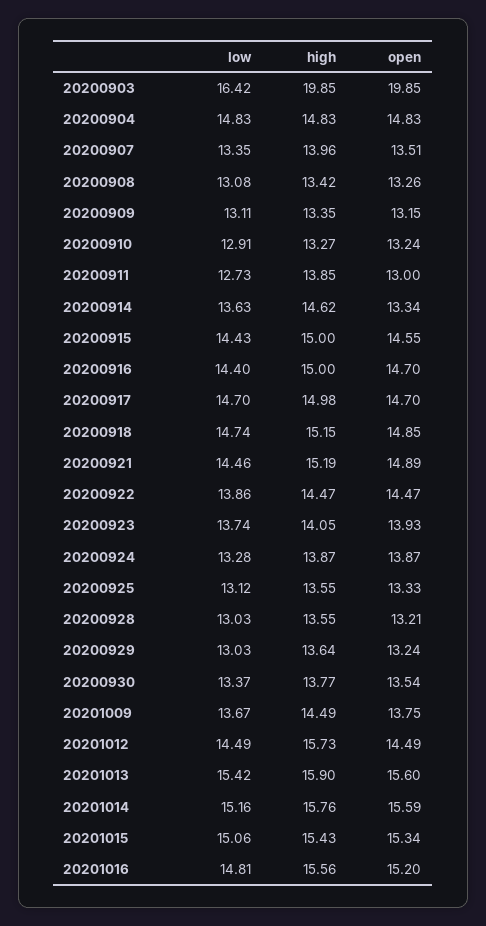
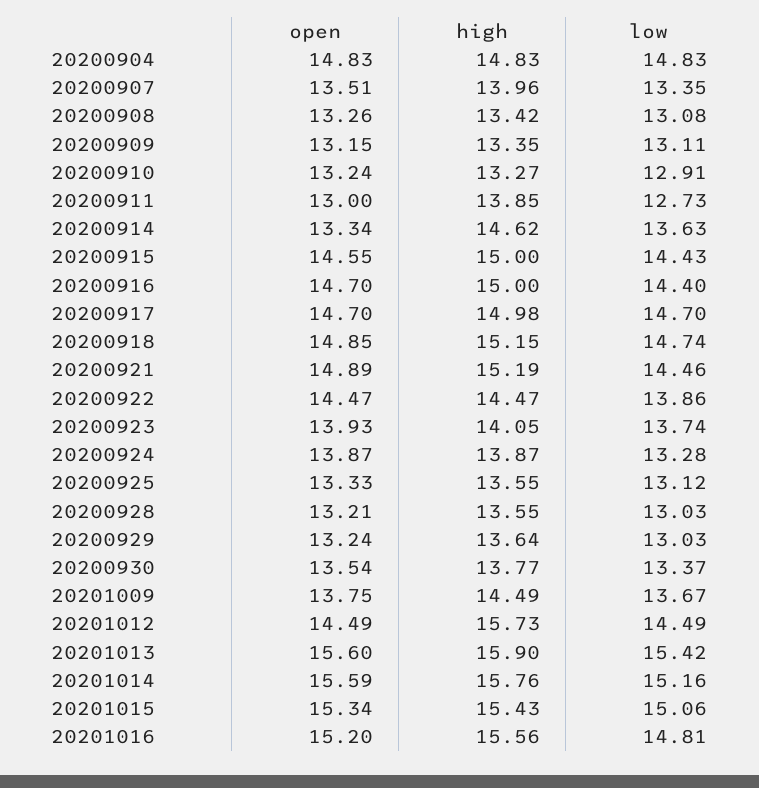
low, 20200903: 16.42 -> none
high, 20200903: 19.85 -> none
open, 20200903: 19.85 -> none

